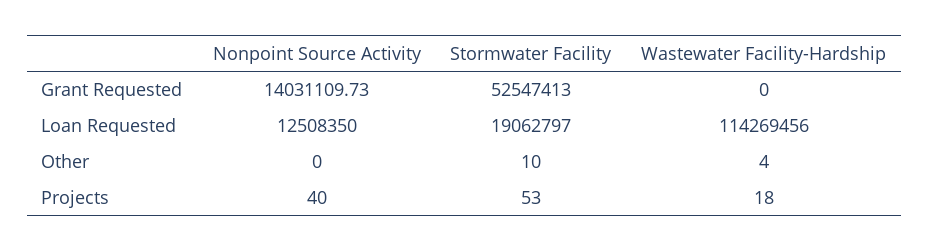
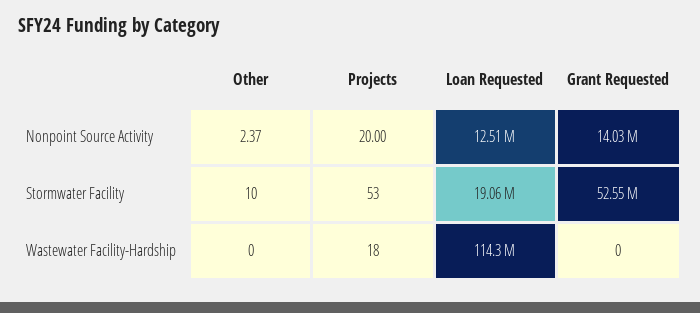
Nonpoint Source Activity, Other: 0 -> 2.37
Wastewater Facility-Hardship, Other: 4 -> 0
Nonpoint Source Activity, Projects: 40 -> 20

